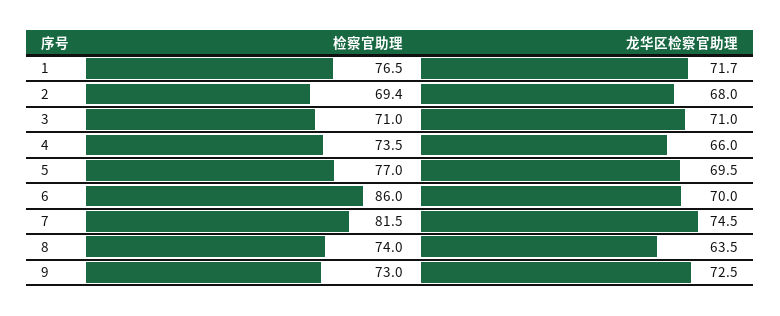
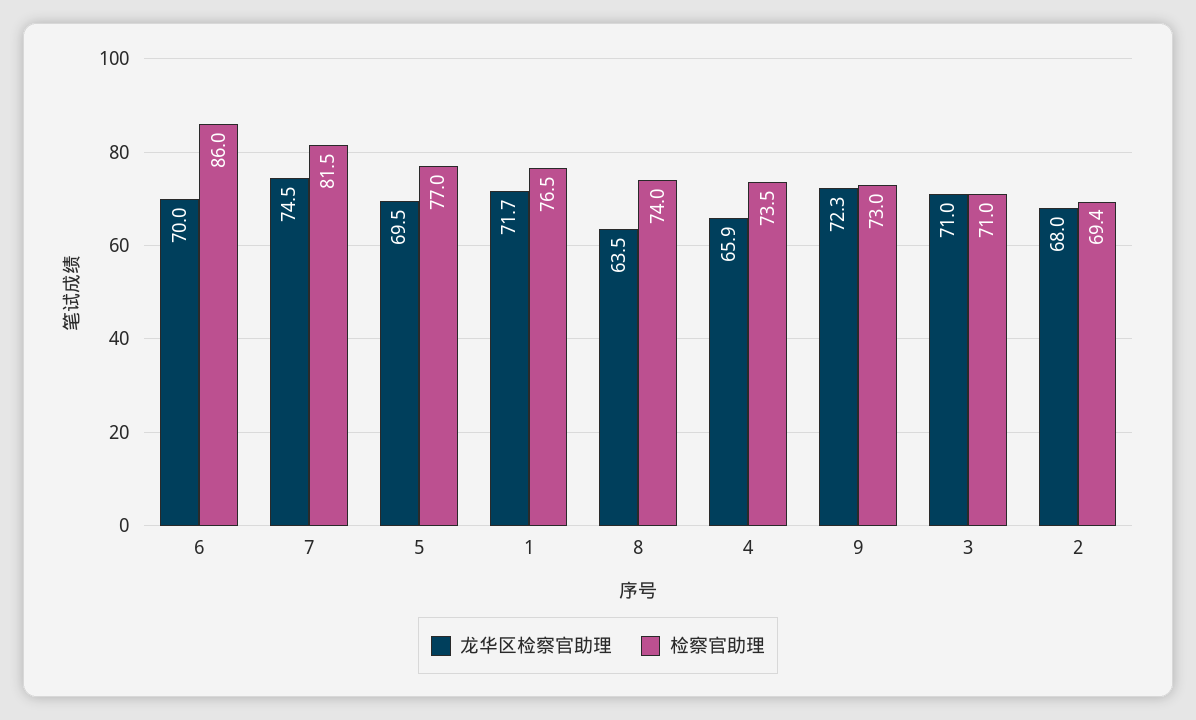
龙华区检察官助理, 4: 66 -> 65.9
龙华区检察官助理, 9: 72.5 -> 72.3

